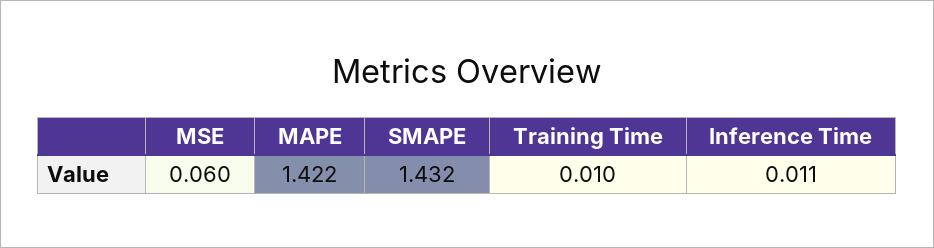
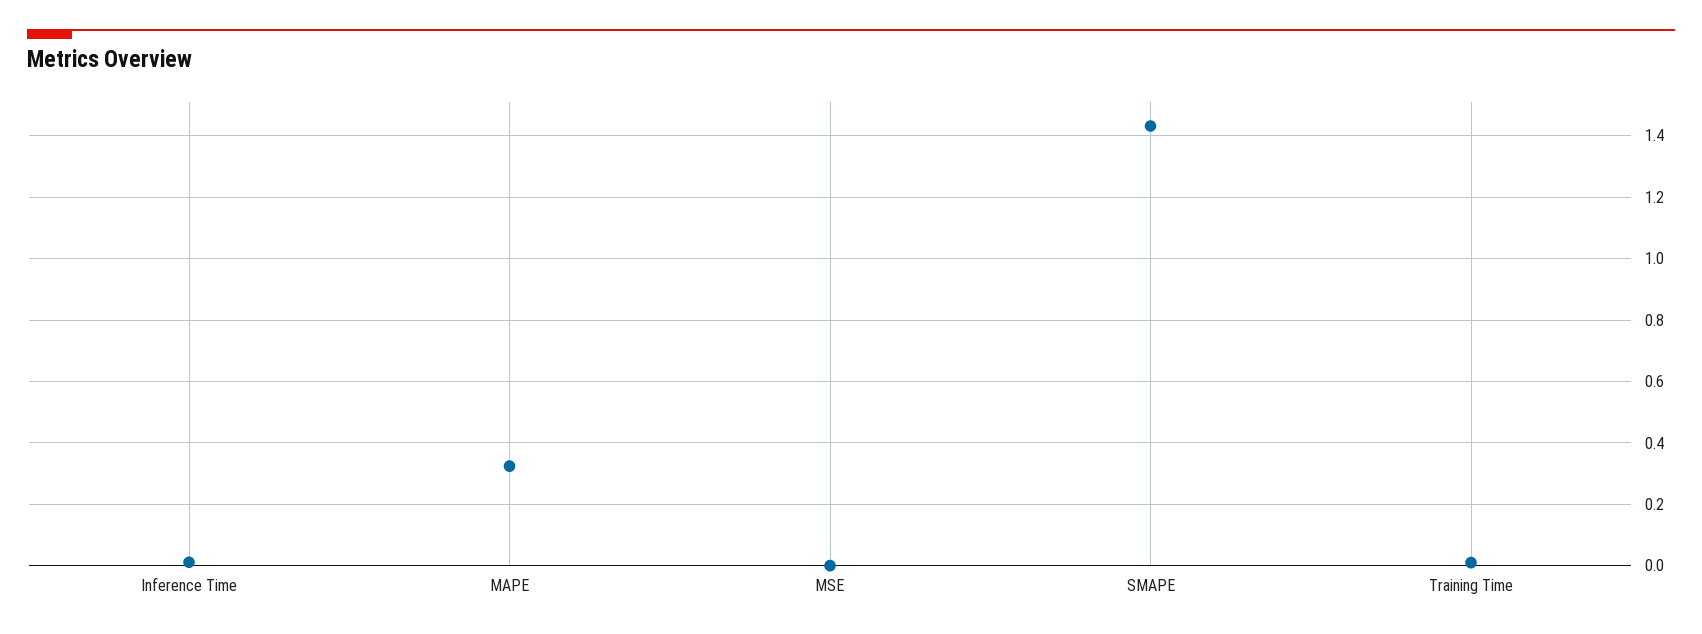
MSE: 0.06 -> 0
MAPE: 1.422 -> 0.32

